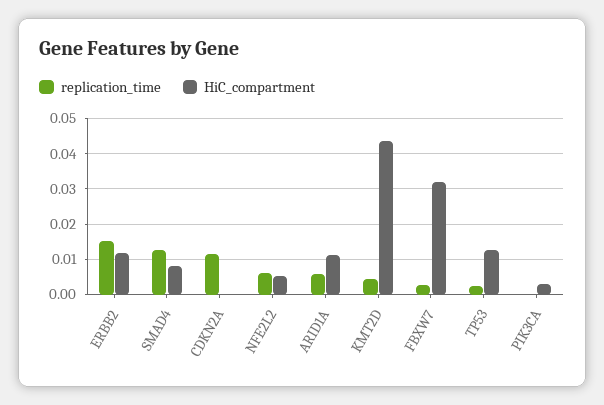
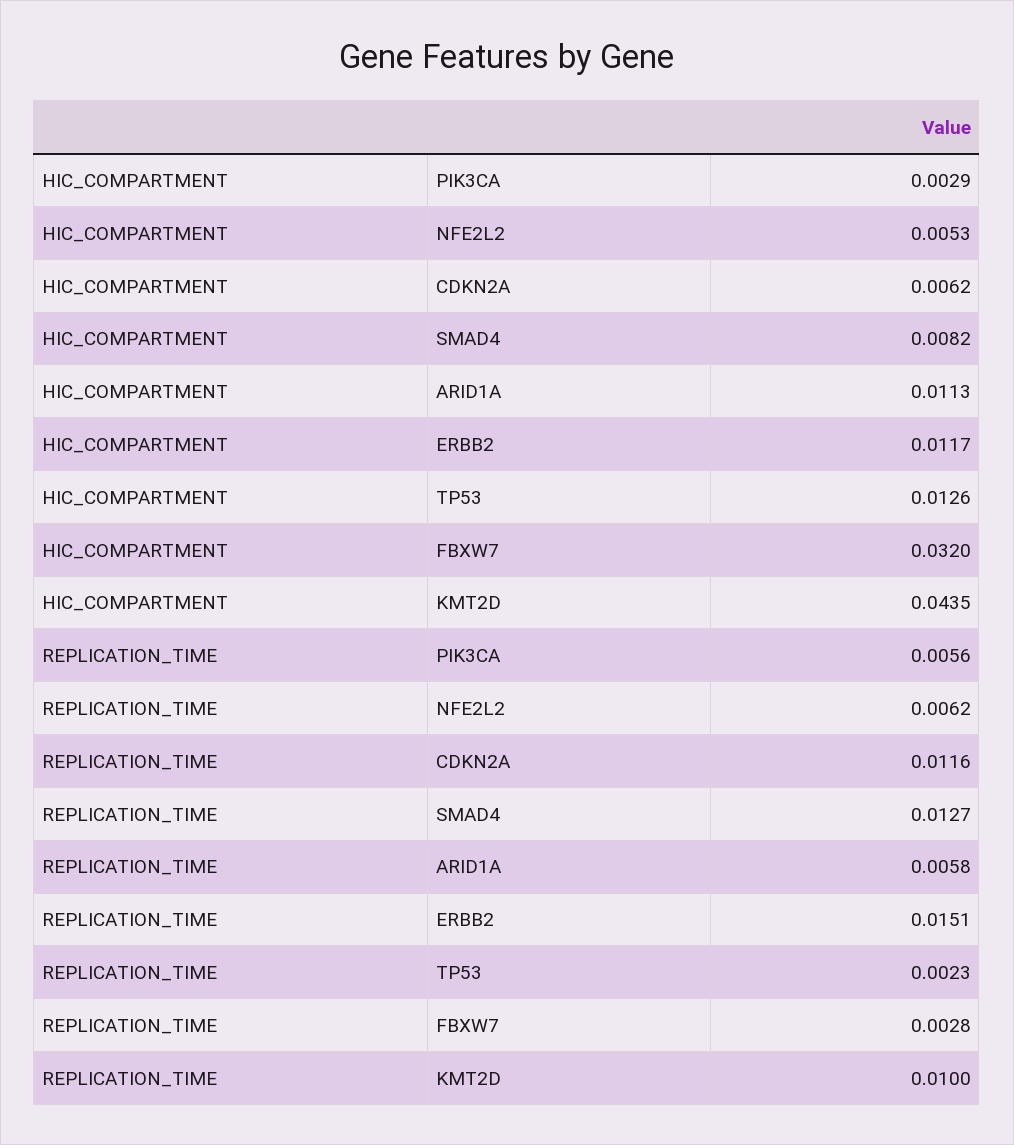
HiC_compartment, CDKN2A: 0 -> 0.0062
replication_time, KMT2D: 0.004 -> 0.01
replication_time, PIK3CA: 0 -> 0.0056

